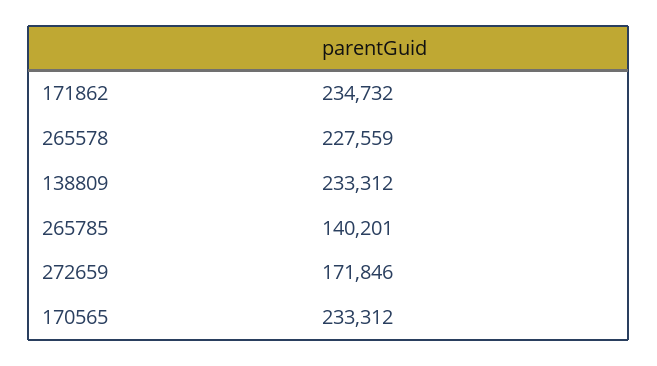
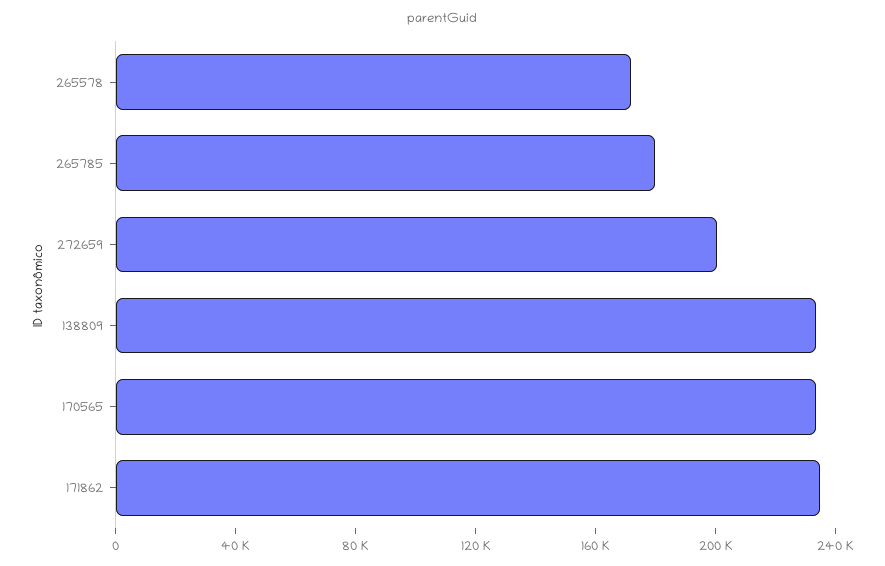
265578: 227559 -> 170000
265785: 140201 -> 180000
272659: 171846 -> 200000

